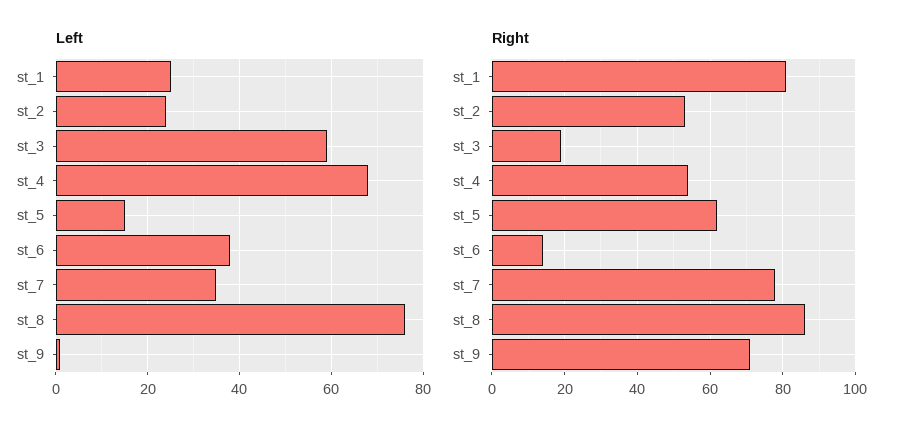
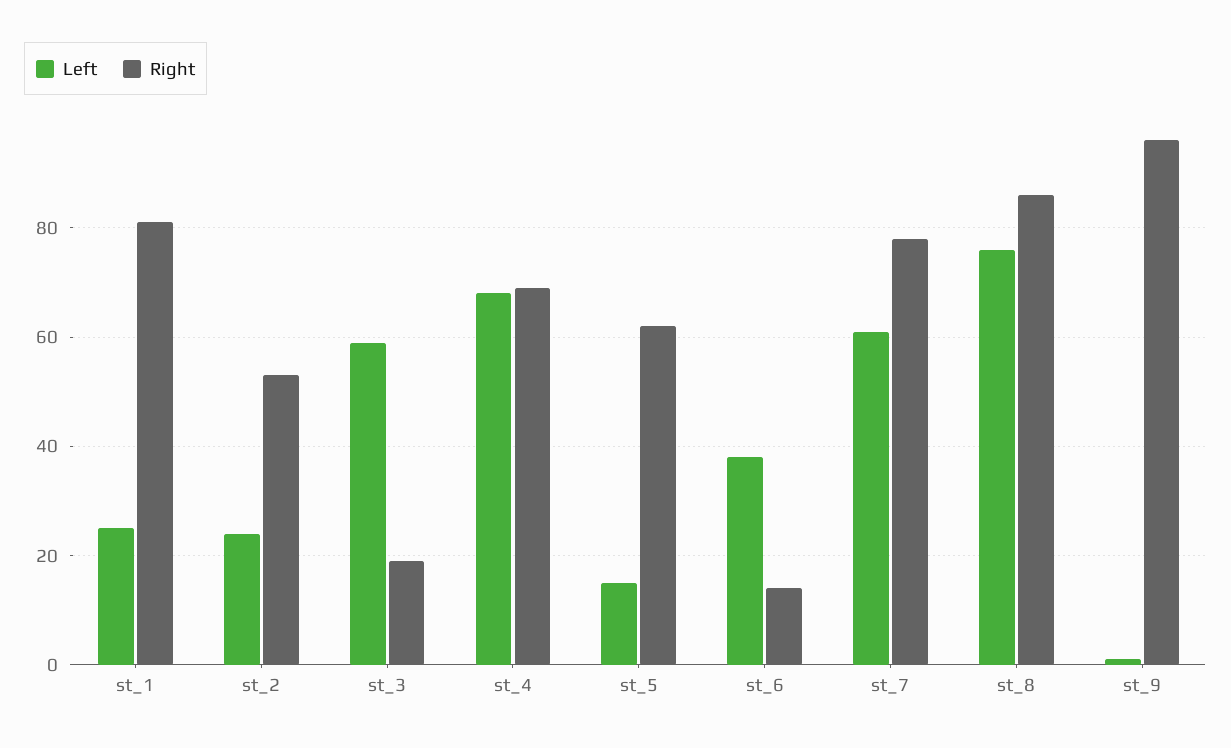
Left, st_7: 35 -> 60
Right, st_4: 55 -> 70
Right, st_9: 70 -> 95

